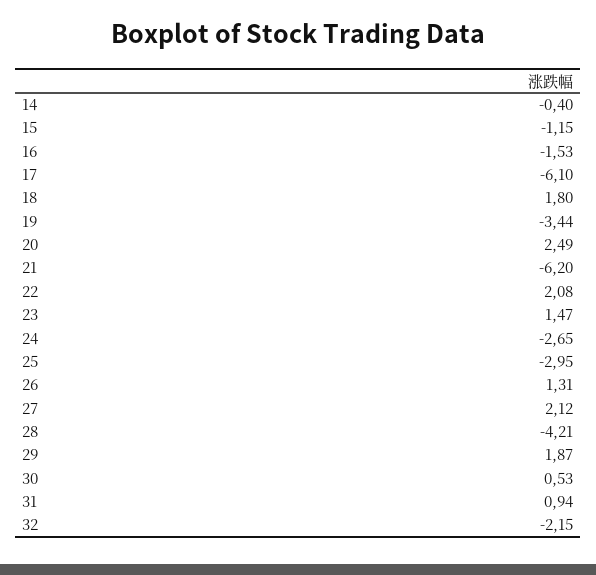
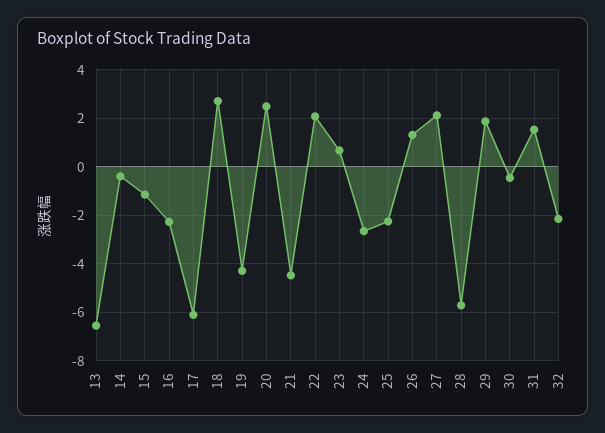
16: -1.53 -> -2.25
18: 1.8 -> 2.75
19: -3.44 -> -4.25
21: -6.2 -> -4.5
23: 1.47 -> 0.75
25: -2.95 -> -2.25
28: -4.21 -> -5.75
30: 0.53 -> -0.5
31: 0.94 -> 1.5
13: none -> -6.5

